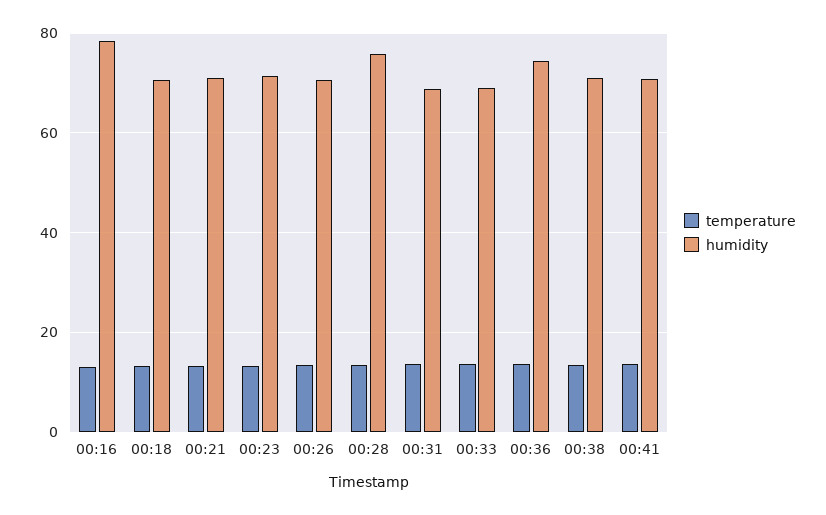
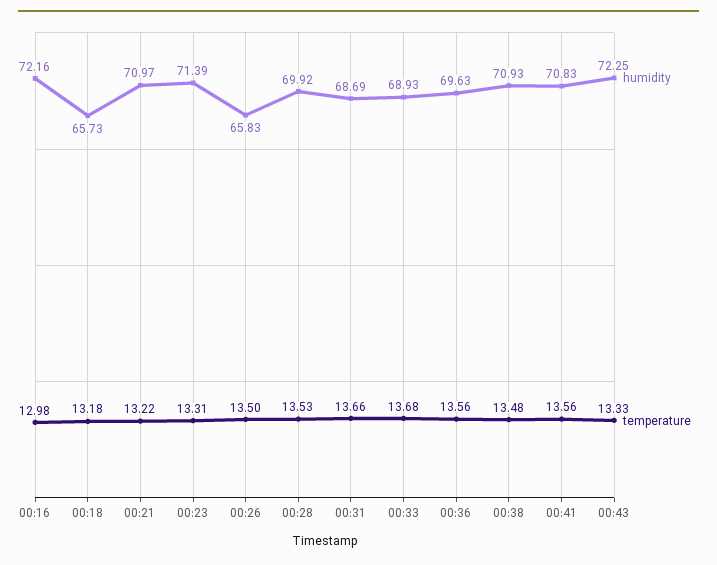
humidity, 00:16: 78 -> 72.16
humidity, 00:18: 70 -> 65.73
humidity, 00:26: 70 -> 65.83
humidity, 00:28: 76 -> 69.92
humidity, 00:36: 74 -> 69.63
humidity, 00:43: none -> 72.25
temperature, 00:43: none -> 13.33

